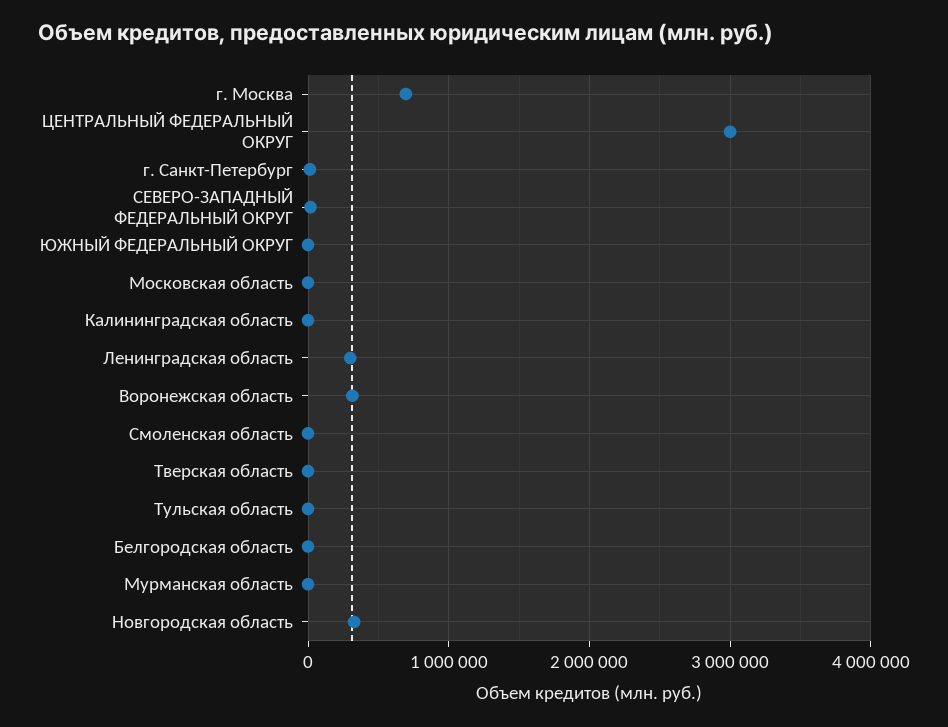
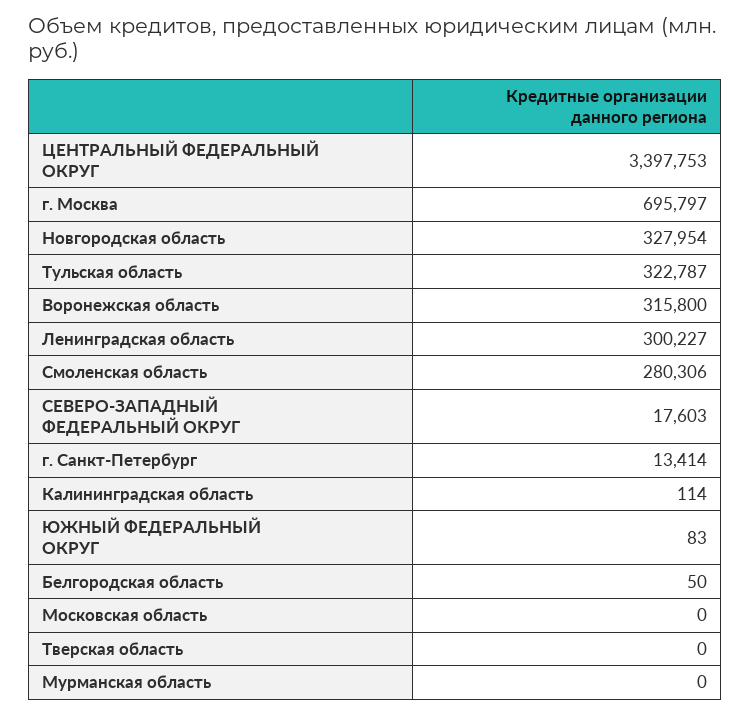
ЦЕНТРАЛЬНЫЙ ФЕДЕРАЛЬНЫЙ ОКРУГ: 3000000 -> 3397753
Смоленская область: 0 -> 280306
Тульская область: 0 -> 322787

